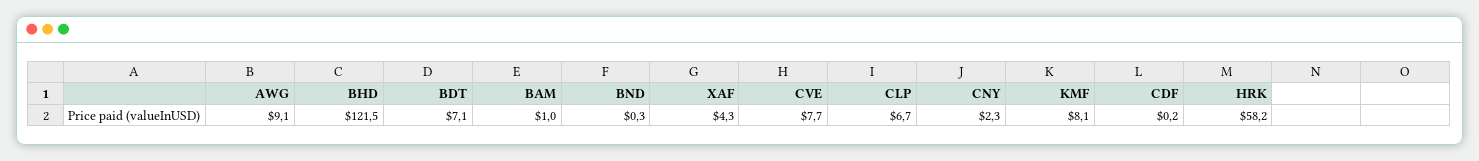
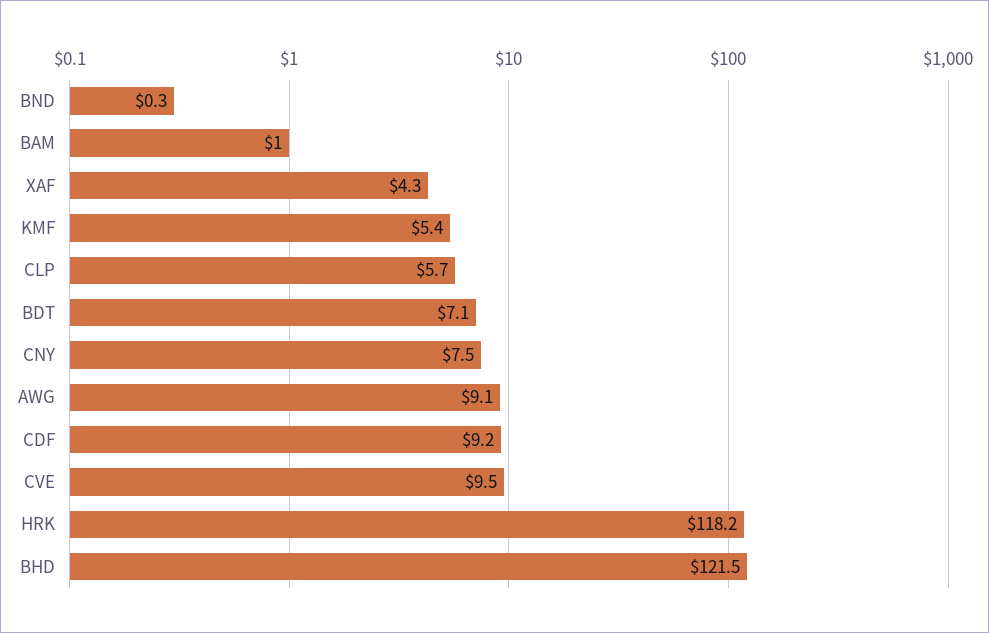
CVE: 7.7 -> 9.5
CLP: 6.7 -> 5.7
CNY: 2.3 -> 7.5
KMF: 8.1 -> 5.4
CDF: 0.2 -> 9.2
HRK: 58.2 -> 118.2

